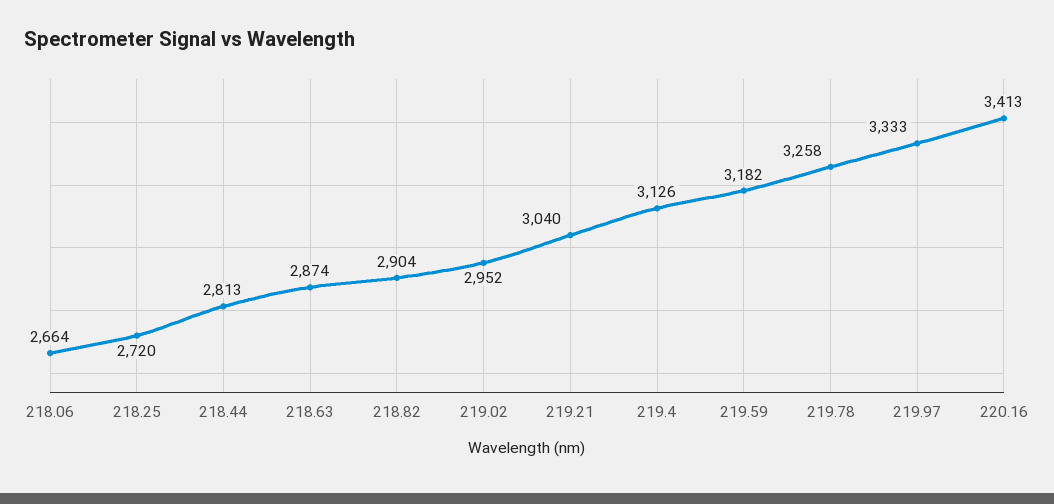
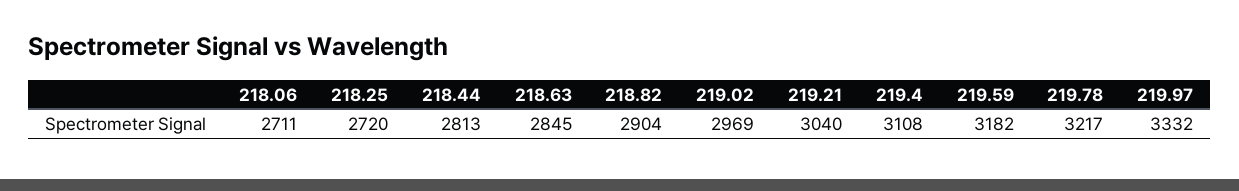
218.06: 2664 -> 2711
218.63: 2874 -> 2845
219.02: 2952 -> 2969
219.4: 3126 -> 3108
219.78: 3258 -> 3217
219.97: 3333 -> 3332
220.16: 3413 -> none

